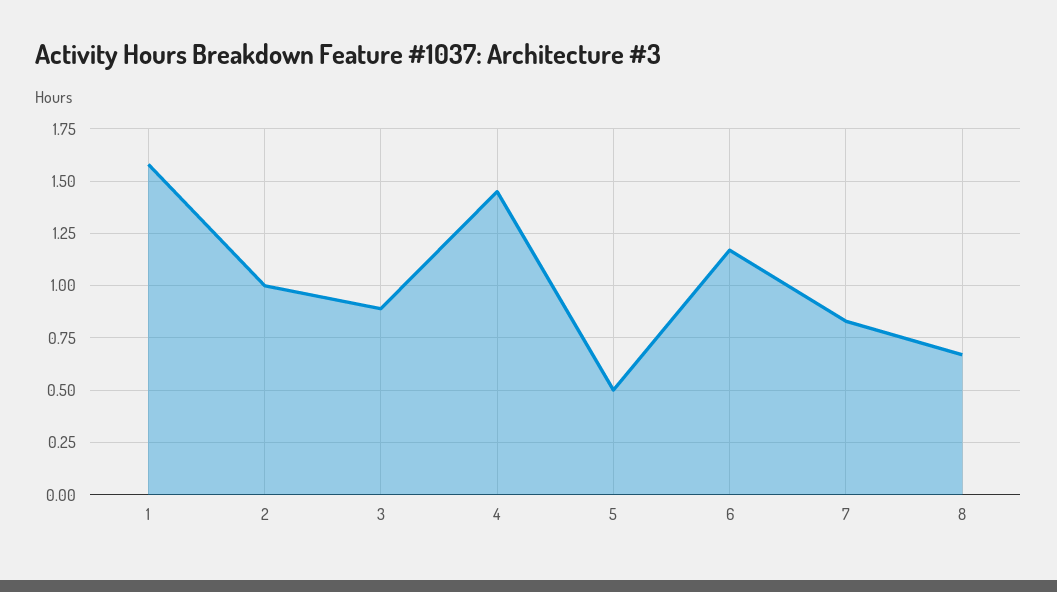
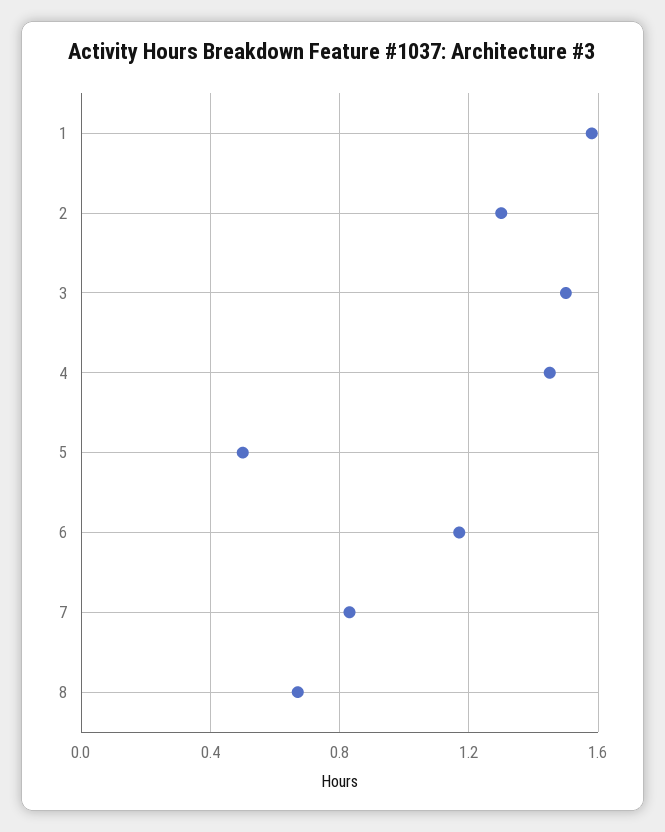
2: 1 -> 1.3
3: 0.9 -> 1.5

